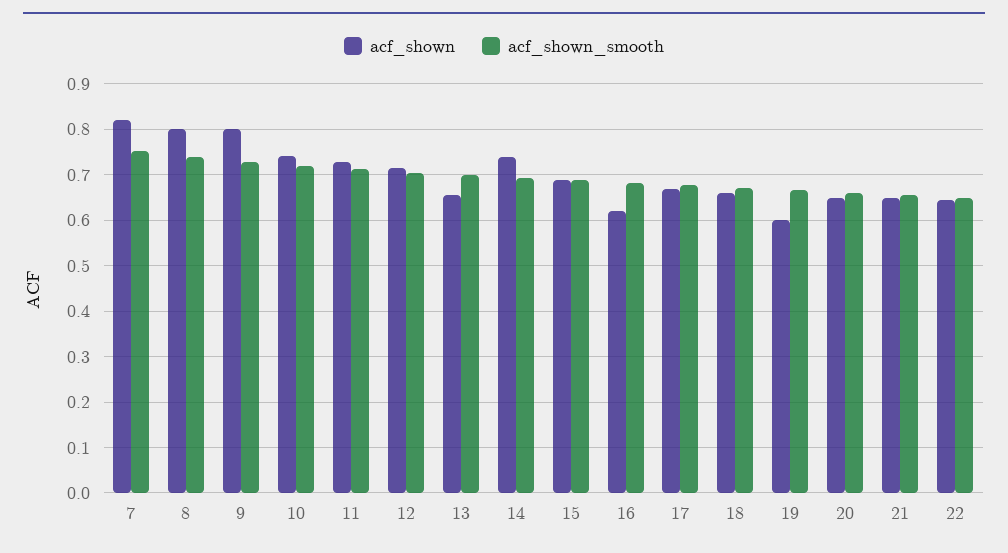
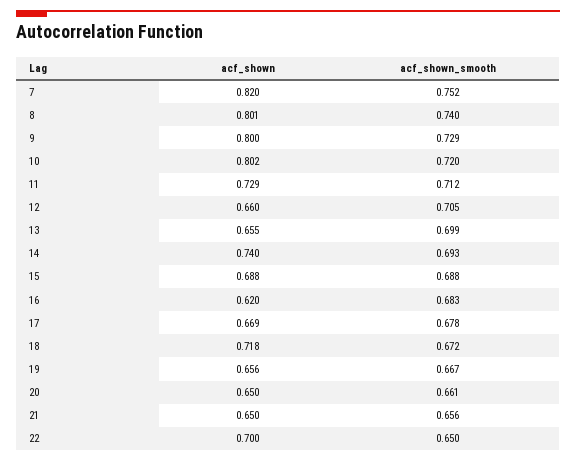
acf_shown, 10: 0.74 -> 0.802
acf_shown, 12: 0.72 -> 0.66
acf_shown, 18: 0.66 -> 0.718
acf_shown, 19: 0.6 -> 0.656
acf_shown, 22: 0.64 -> 0.7

